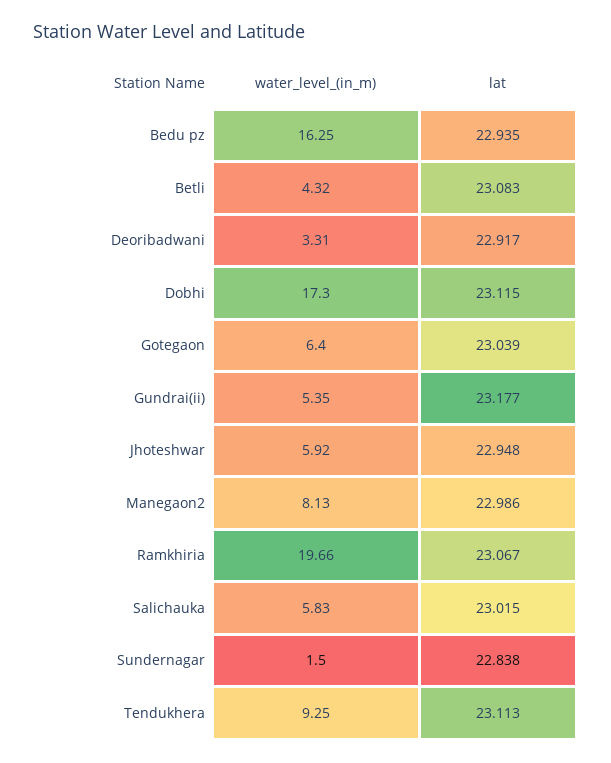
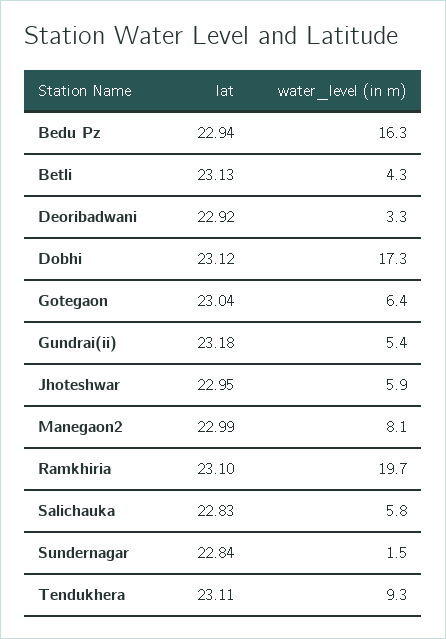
lat, Betli: 23.083 -> 23.13
lat, Ramkhiria: 23.067 -> 23.1
lat, Salichauka: 23.015 -> 22.83

